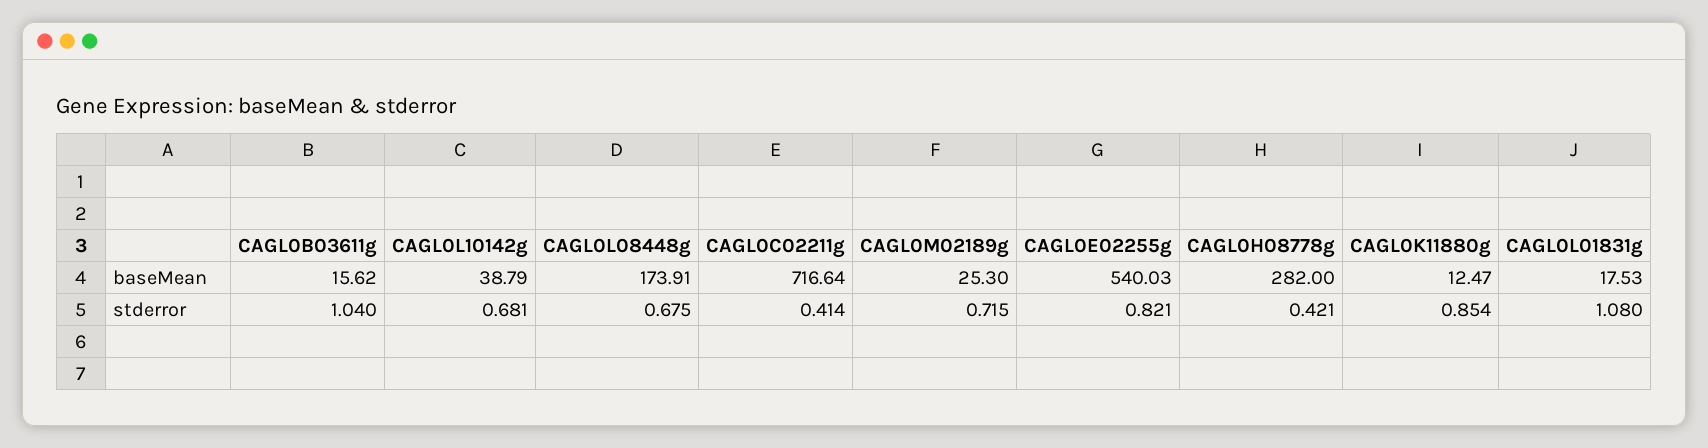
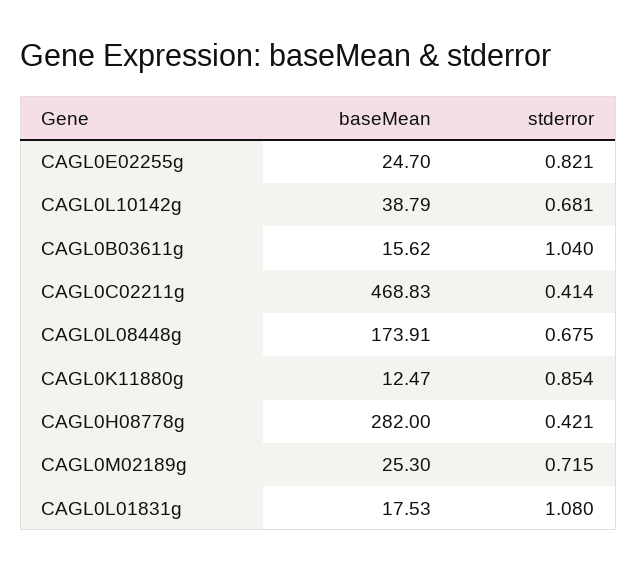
CAGL0C02211g, baseMean: 716.64 -> 468.83
CAGL0E02255g, baseMean: 540.03 -> 24.7

